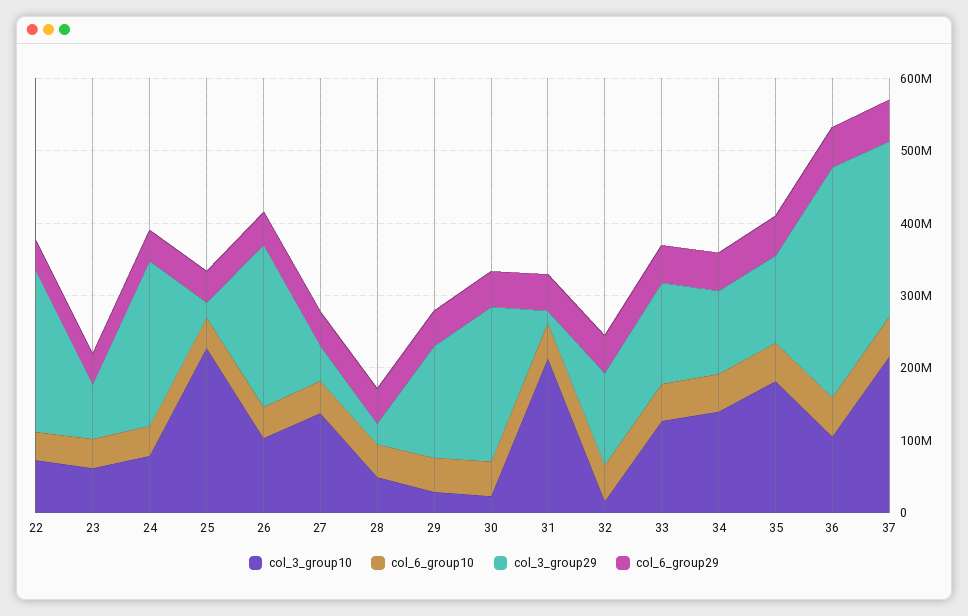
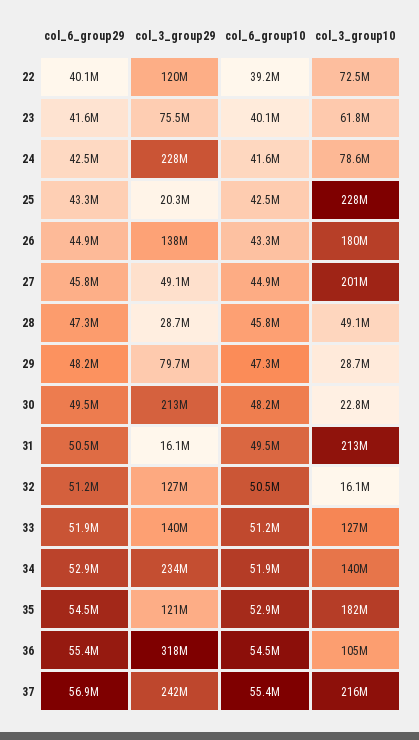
col_3_group29, 22: 220000000 -> 120000000
col_3_group10, 26: 100000000 -> 180000000
col_3_group29, 26: 220000000 -> 138000000
col_3_group10, 27: 140000000 -> 201000000
col_3_group29, 29: 160000000 -> 79700000
col_3_group29, 34: 120000000 -> 234000000

